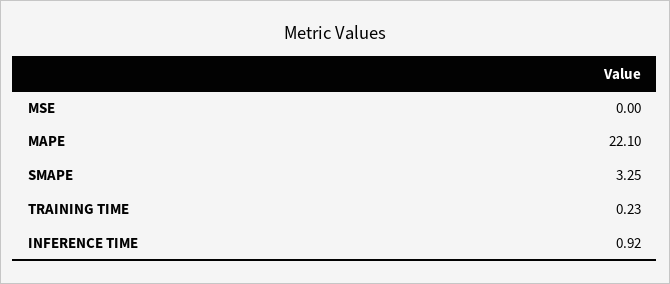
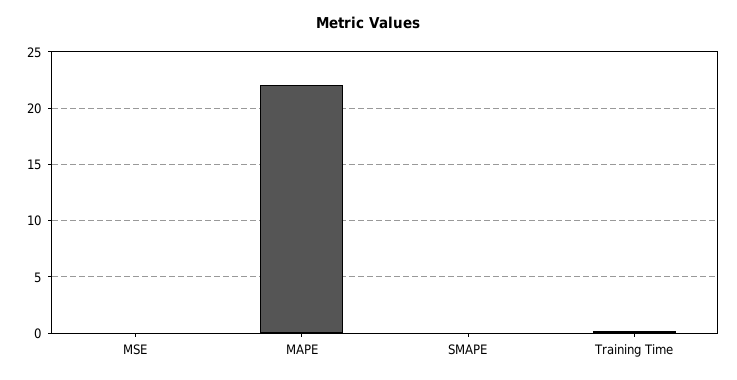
SMAPE: 3.25 -> 0
INFERENCE TIME: 0.92 -> none

